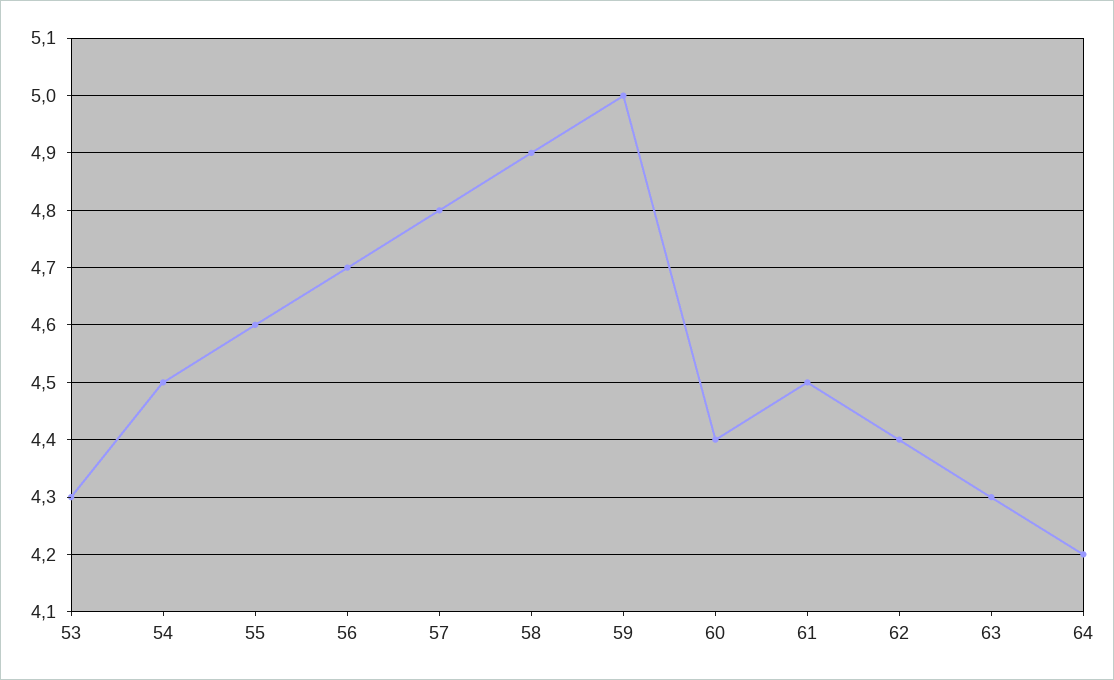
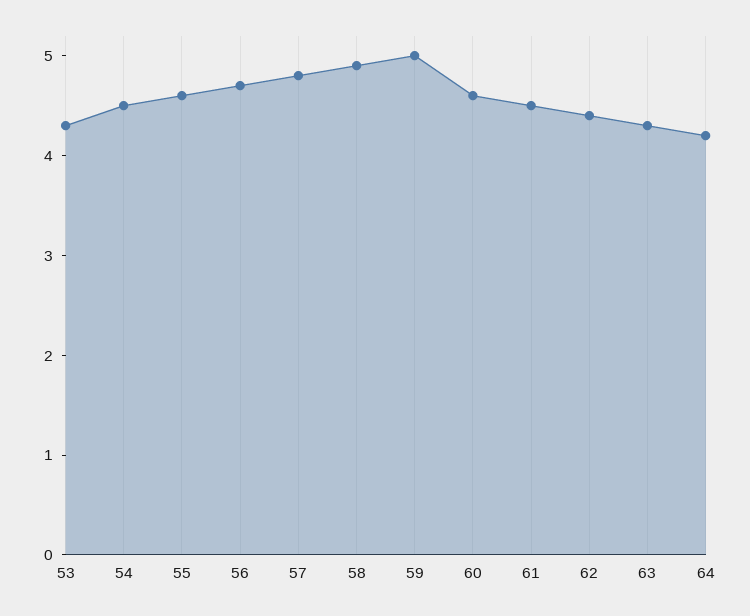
60: 4.4 -> 4.6

